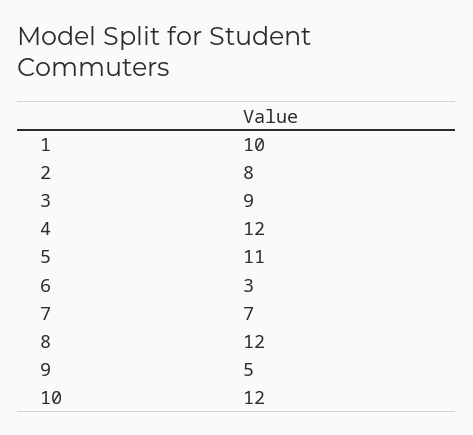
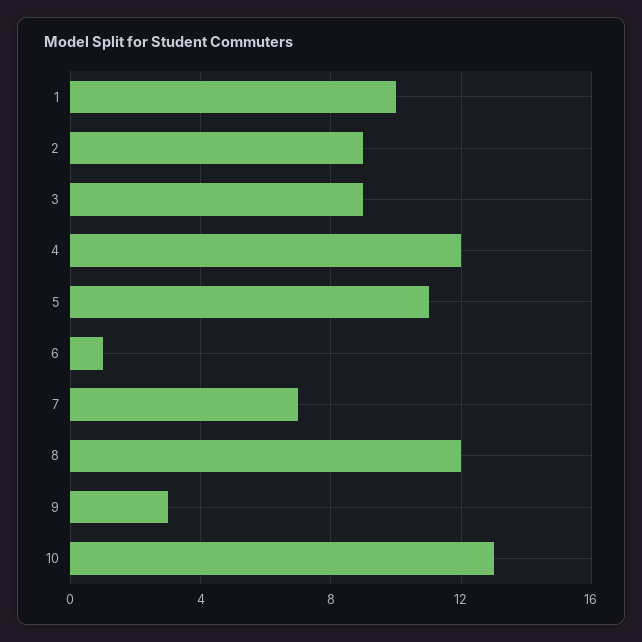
2: 8 -> 9
6: 3 -> 1
9: 5 -> 3
10: 12 -> 13

